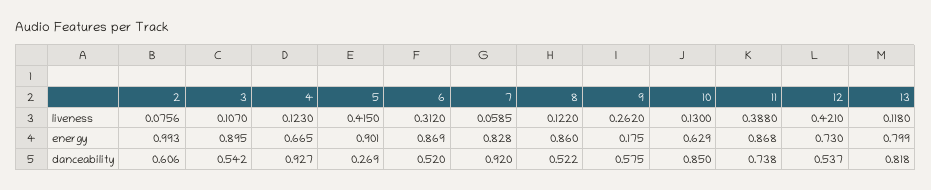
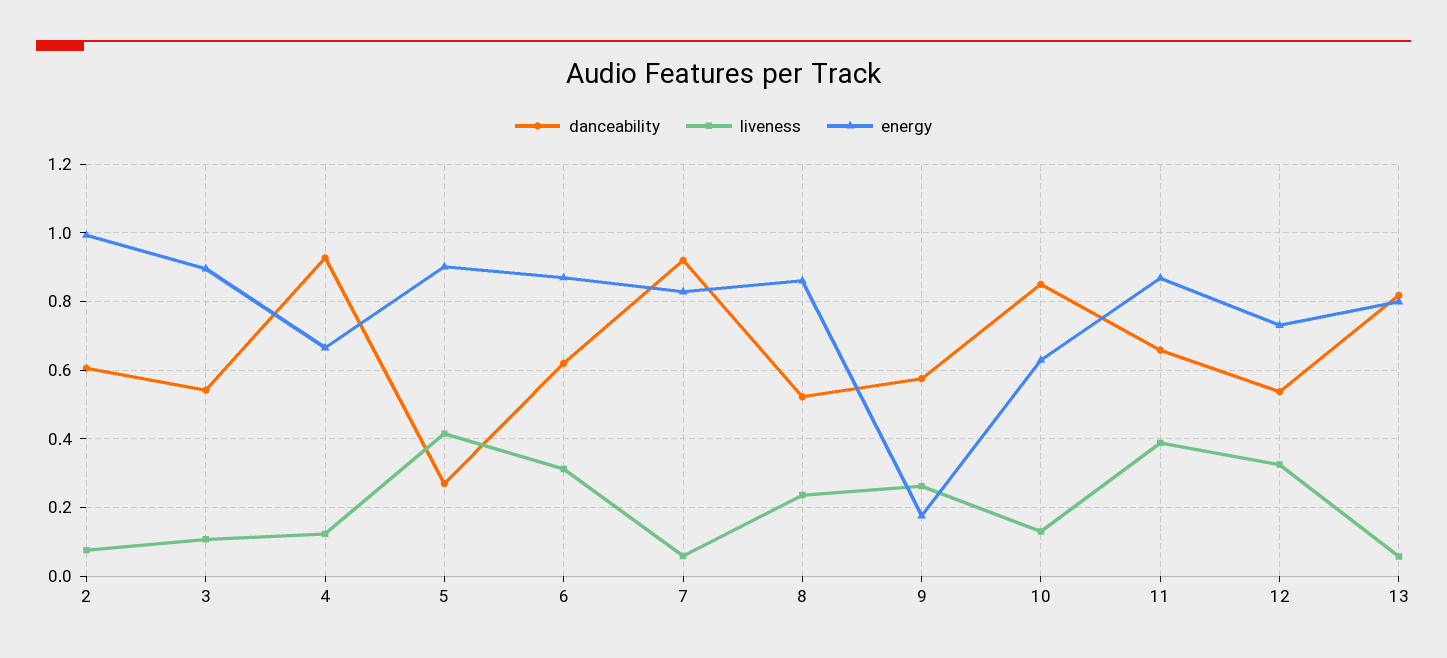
liveness, 8: 0.122 -> 0.24
liveness, 12: 0.421 -> 0.32
liveness, 13: 0.118 -> 0.06
danceability, 6: 0.52 -> 0.62
danceability, 11: 0.738 -> 0.66

